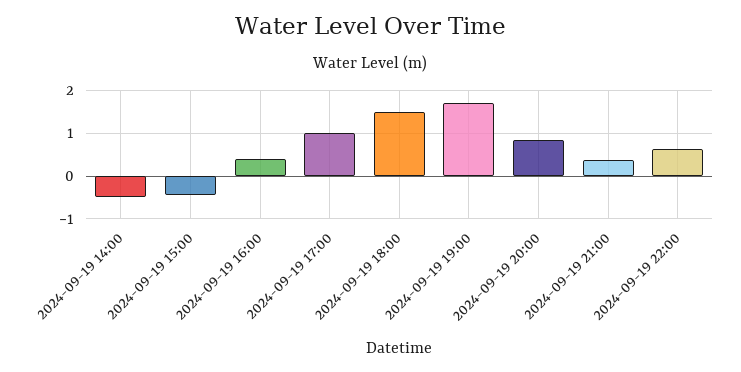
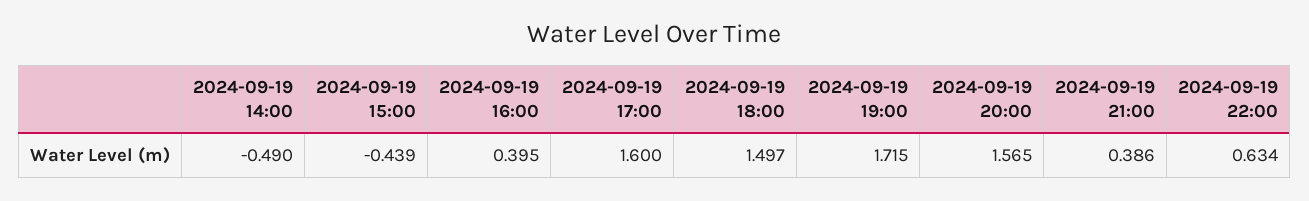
2024-09-19 17:00: 1 -> 1.6
2024-09-19 20:00: 0.8 -> 1.565

